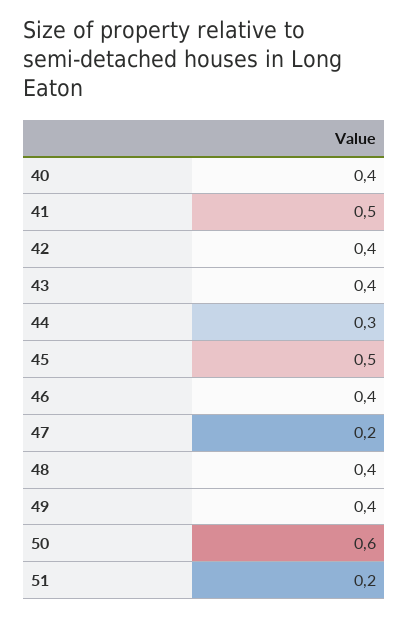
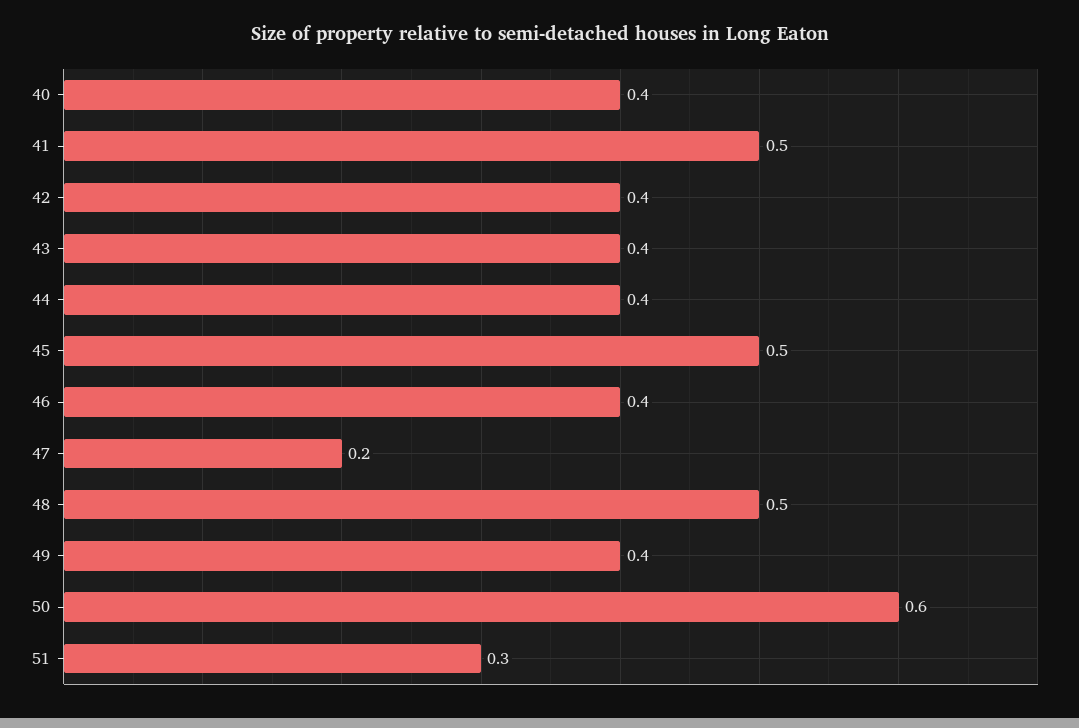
44: 0.3 -> 0.4
48: 0.4 -> 0.5
51: 0.2 -> 0.3

